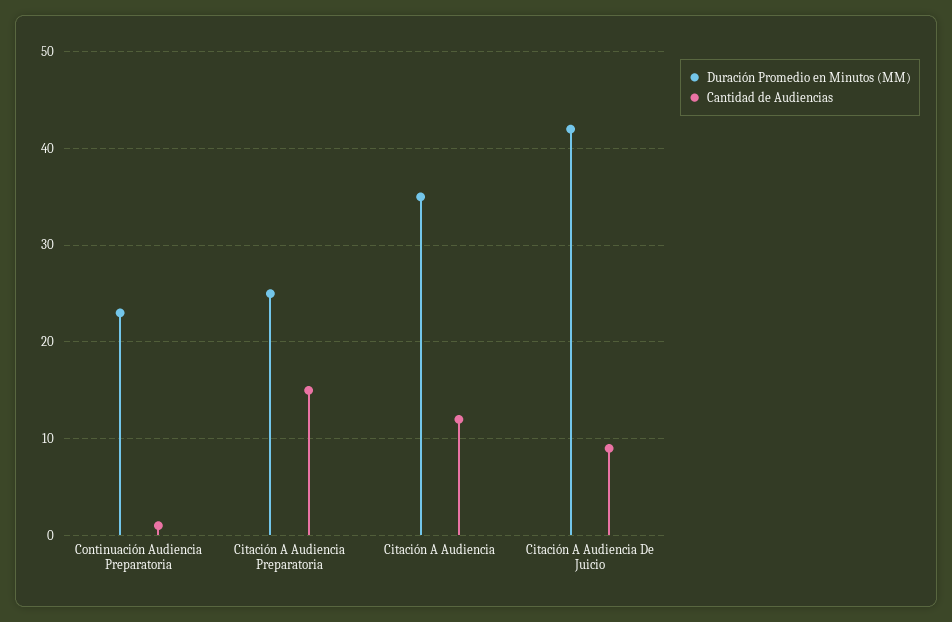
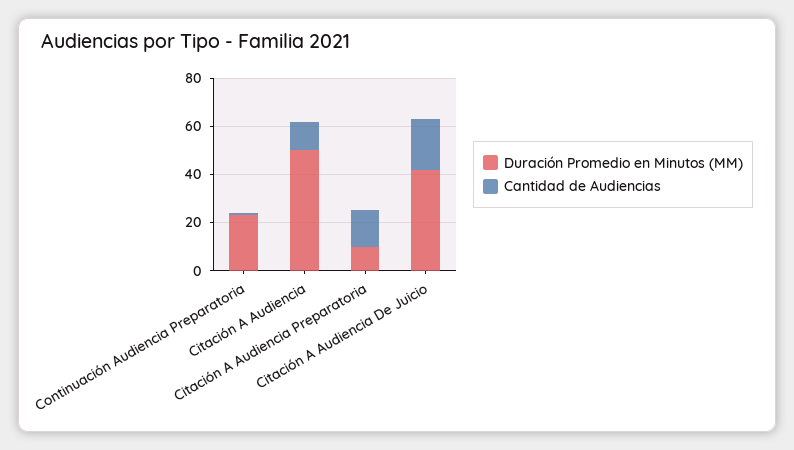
Duración Promedio en Minutos (MM), Citación A Audiencia Preparatoria: 25 -> 10
Duración Promedio en Minutos (MM), Citación A Audiencia: 35 -> 50
Cantidad de Audiencias, Citación A Audiencia De Juicio: 9 -> 20

